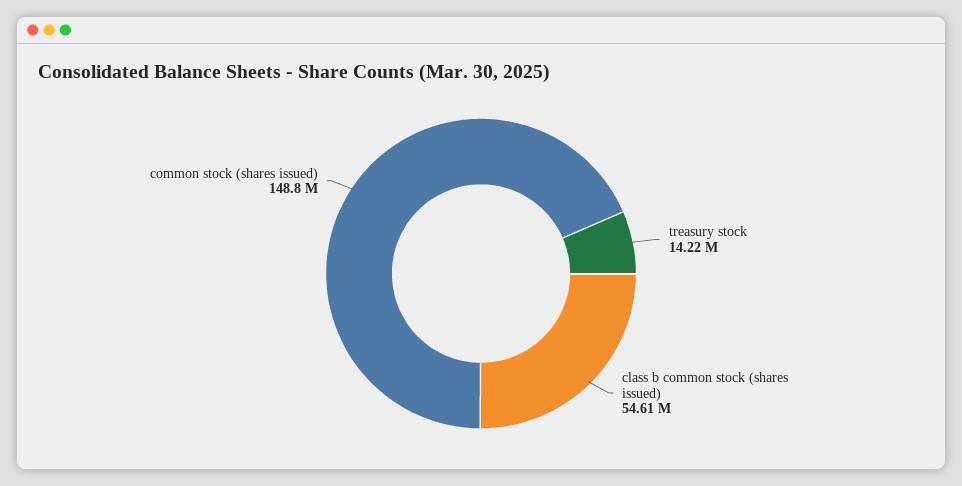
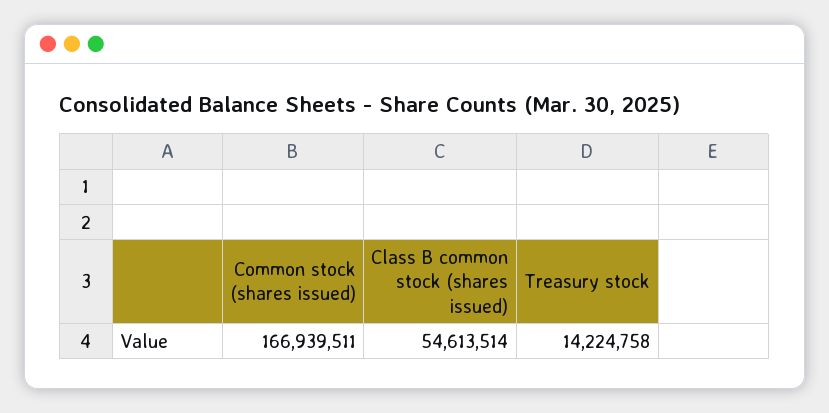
common stock (shares issued): 148800000 -> 166939511

